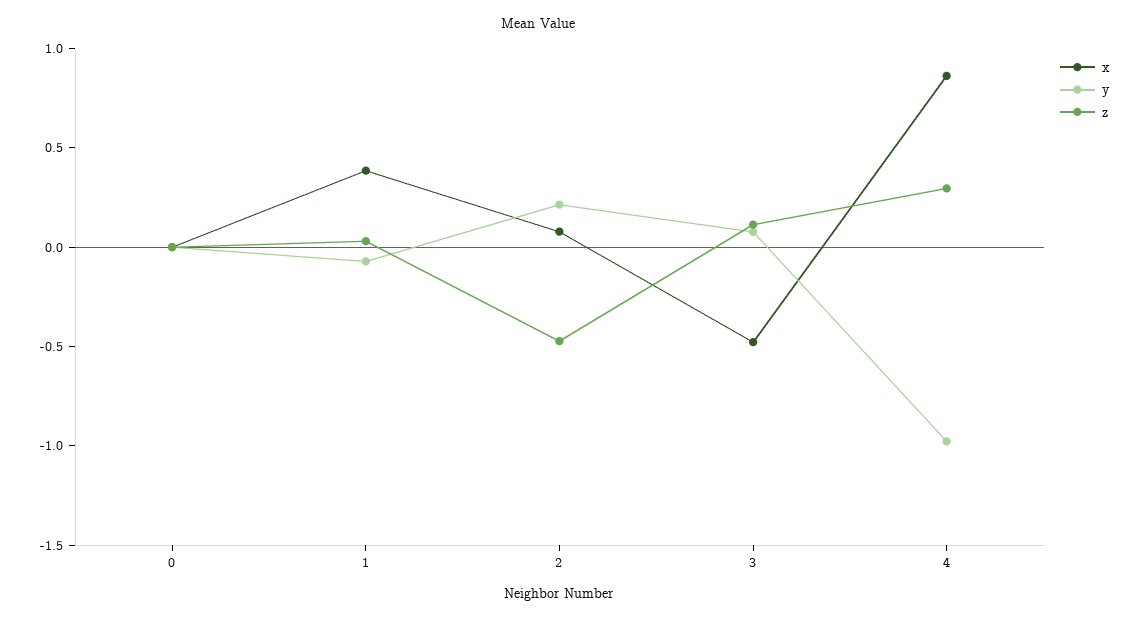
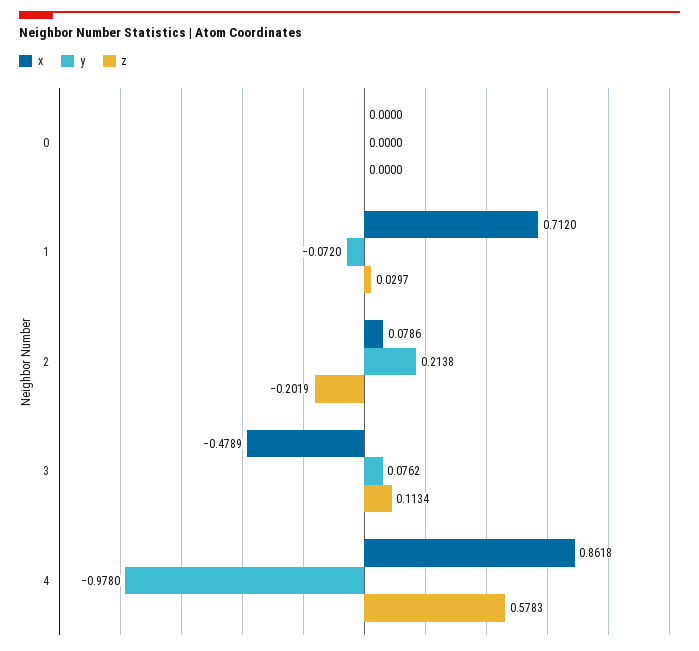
x, 1: 0.4 -> 0.712
z, 2: -0.5 -> -0.2019
z, 4: 0.3 -> 0.5783

